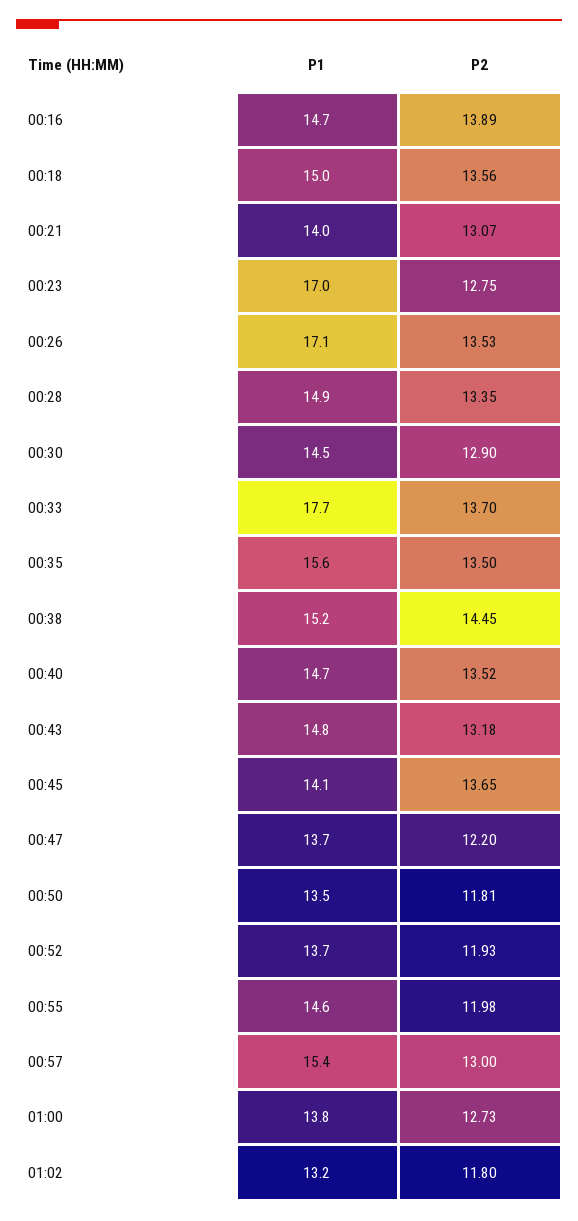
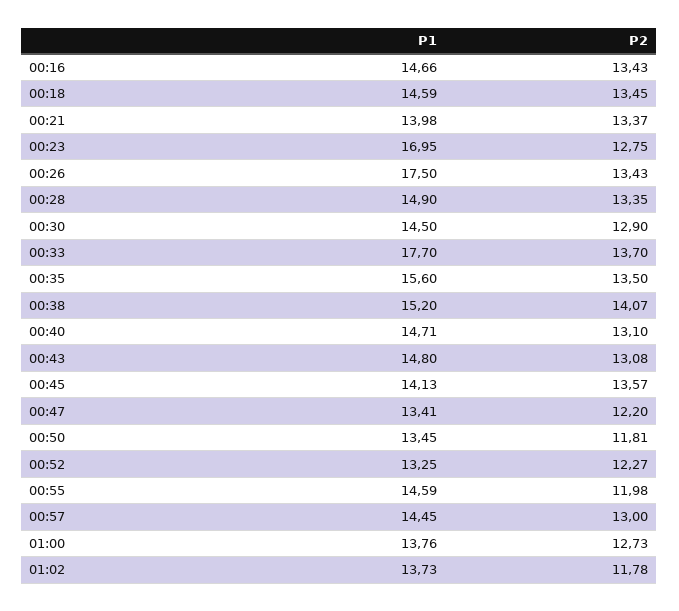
P2, 00:16: 13.89 -> 13.43
P1, 00:18: 15 -> 14.59
P2, 00:18: 13.56 -> 13.45
P2, 00:21: 13.07 -> 13.37
P1, 00:26: 17.1 -> 17.5
P2, 00:26: 13.53 -> 13.43
P2, 00:38: 14.45 -> 14.07
P2, 00:40: 13.52 -> 13.1
P2, 00:43: 13.18 -> 13.08
P2, 00:45: 13.65 -> 13.57
P1, 00:47: 13.7 -> 13.41
P1, 00:52: 13.7 -> 13.25
P2, 00:52: 11.93 -> 12.27
P1, 00:57: 15.4 -> 14.45
P1, 01:02: 13.2 -> 13.73
P2, 01:02: 11.8 -> 11.78

